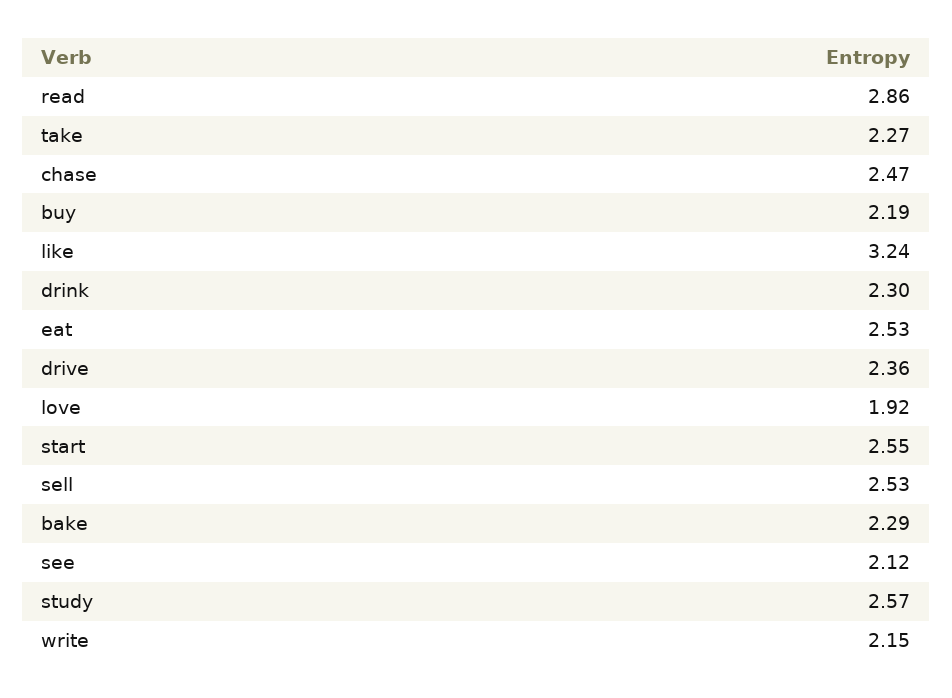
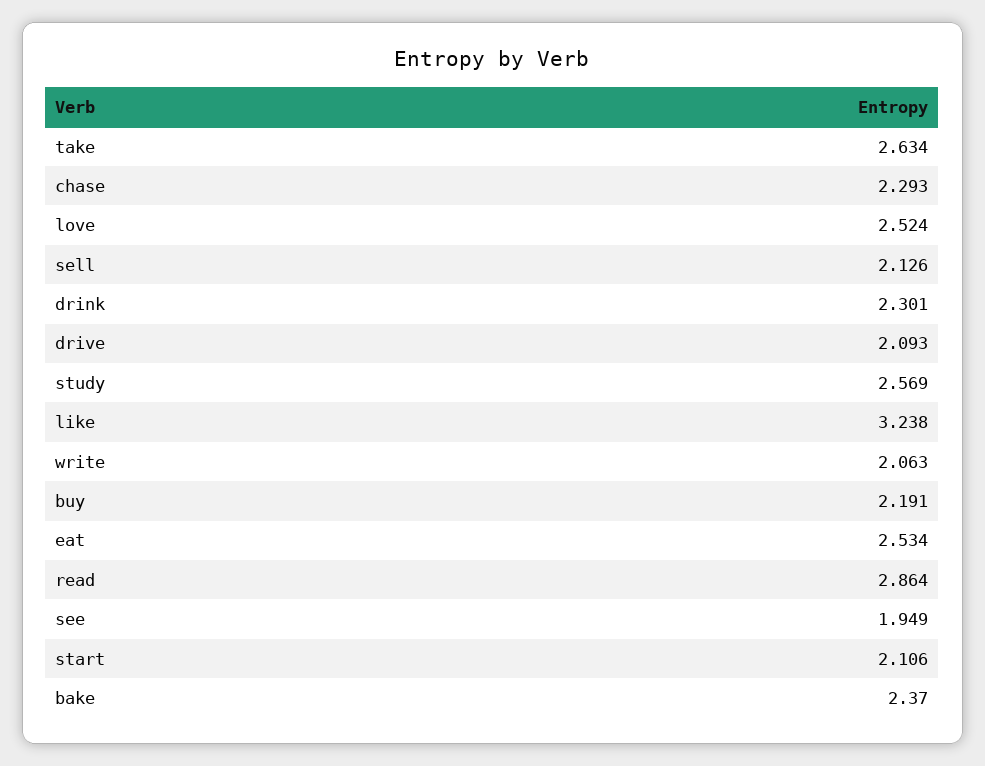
take: 2.27 -> 2.634
chase: 2.47 -> 2.293
drive: 2.36 -> 2.093
love: 1.92 -> 2.524
start: 2.55 -> 2.106
sell: 2.53 -> 2.126
bake: 2.29 -> 2.37
see: 2.12 -> 1.949
write: 2.15 -> 2.063

